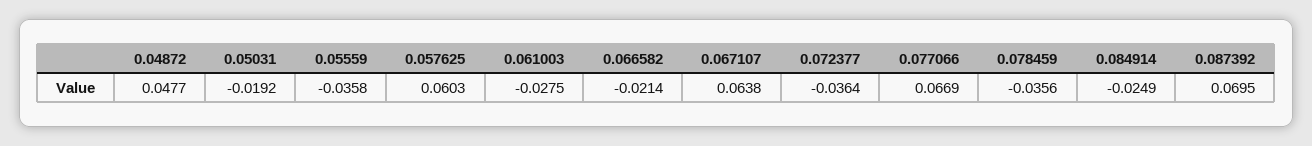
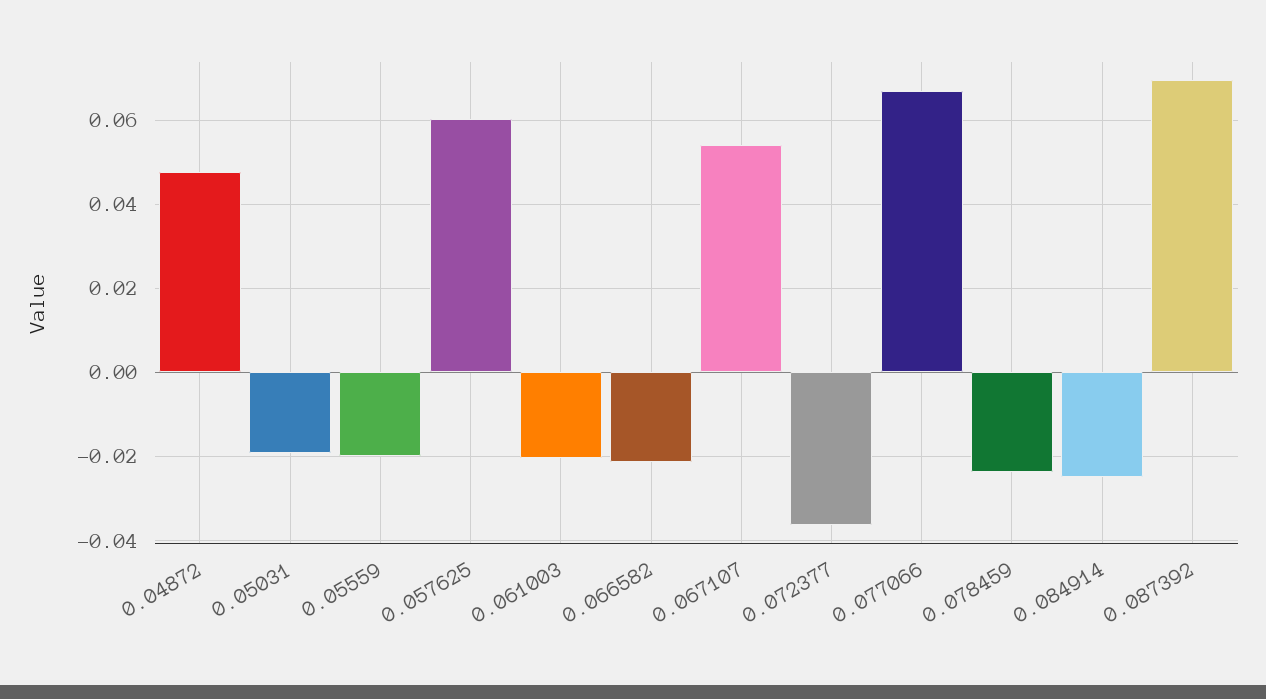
0.05559: -0.0358 -> -0.02
0.061003: -0.0275 -> -0.02
0.067107: 0.0638 -> 0.054
0.078459: -0.0356 -> -0.024

